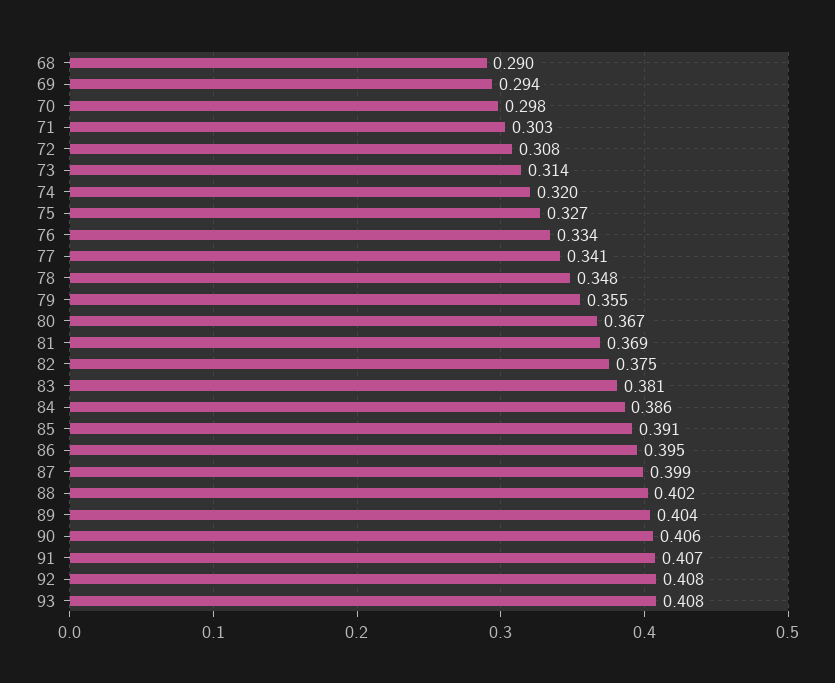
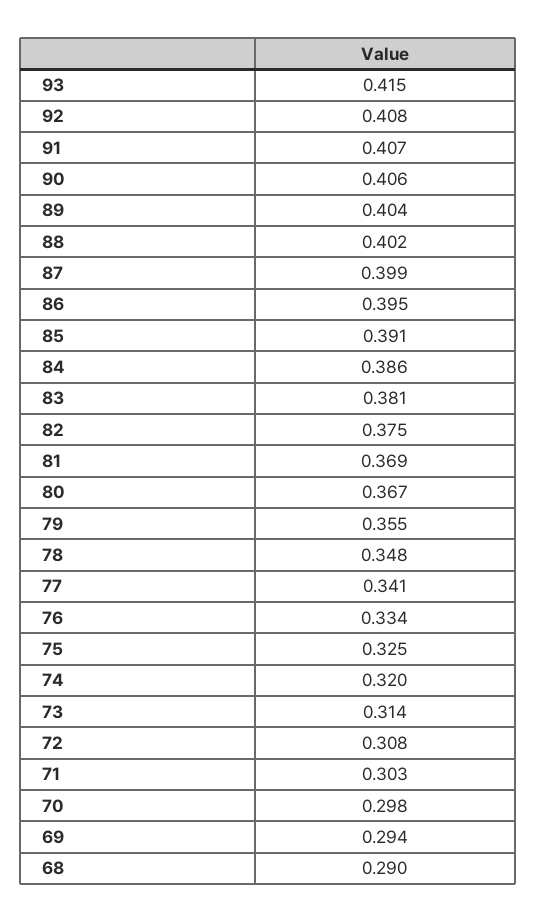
75: 0.327 -> 0.325
93: 0.408 -> 0.415

